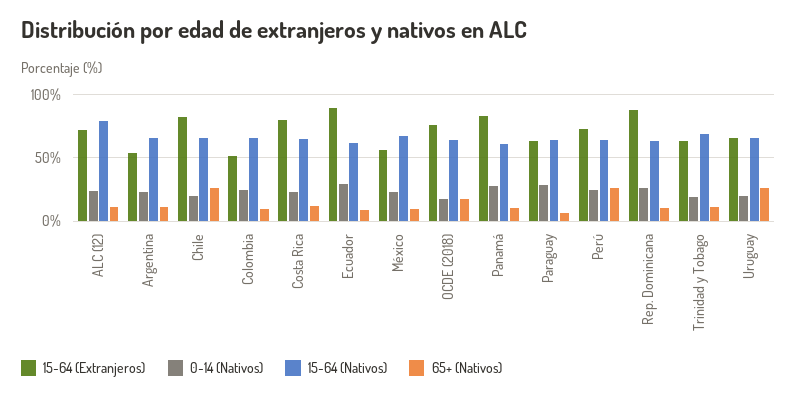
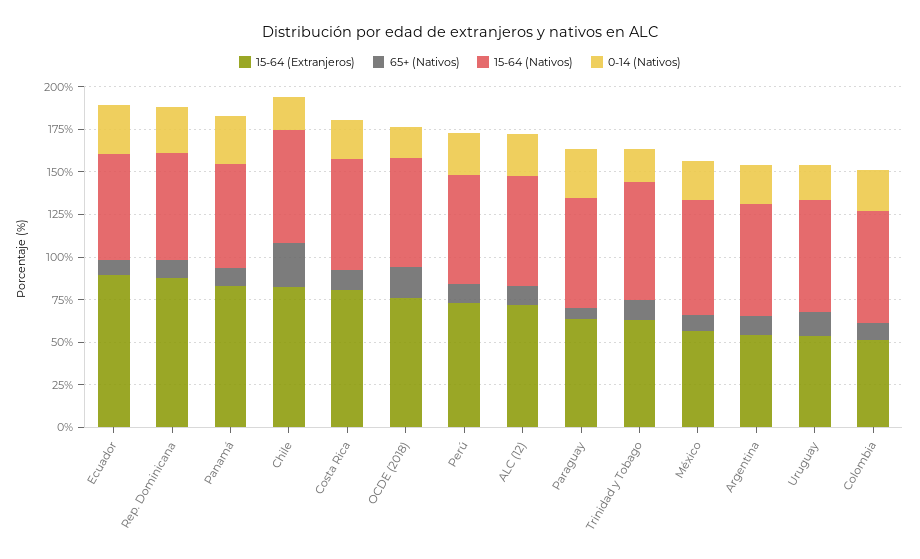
15-64 (Nativos), ALC (12): 80 -> 65
65+ (Nativos), Perú: 25 -> 10
15-64 (Extranjeros), Uruguay: 65 -> 55
65+ (Nativos), Uruguay: 25 -> 15

